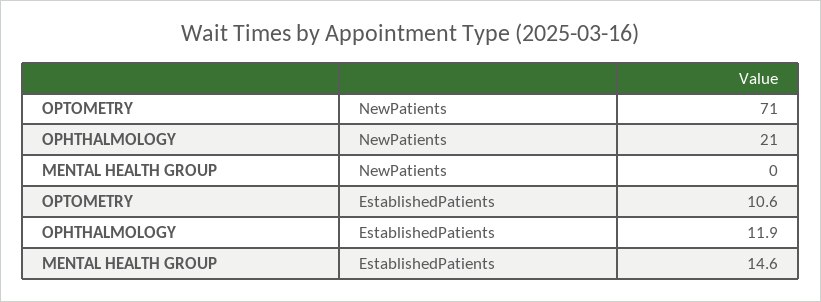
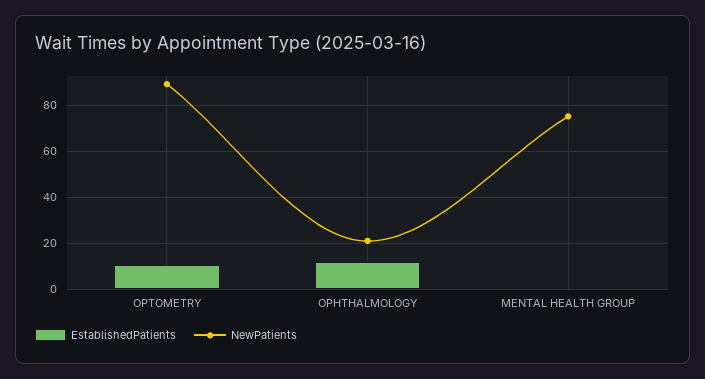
NewPatients, OPTOMETRY: 71 -> 90
NewPatients, MENTAL HEALTH GROUP: 0 -> 75
EstablishedPatients, MENTAL HEALTH GROUP: 14.6 -> 0

